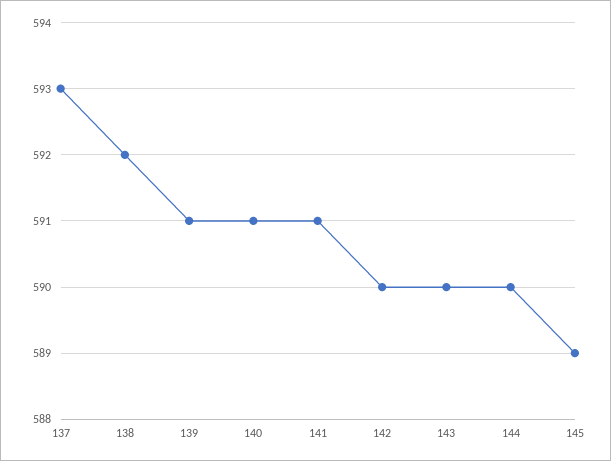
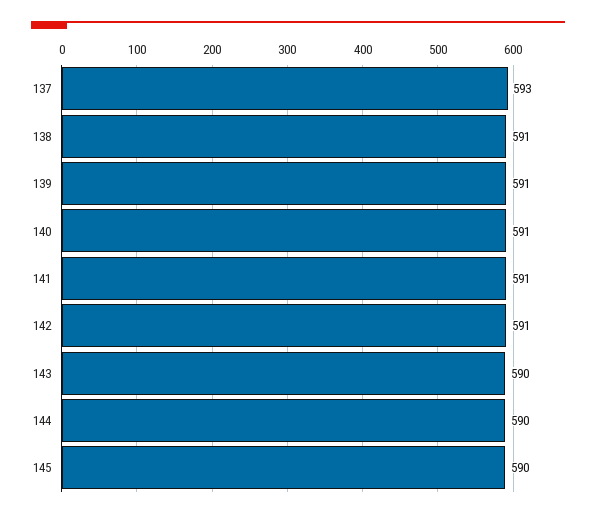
138: 592 -> 591
142: 590 -> 591
145: 589 -> 590

